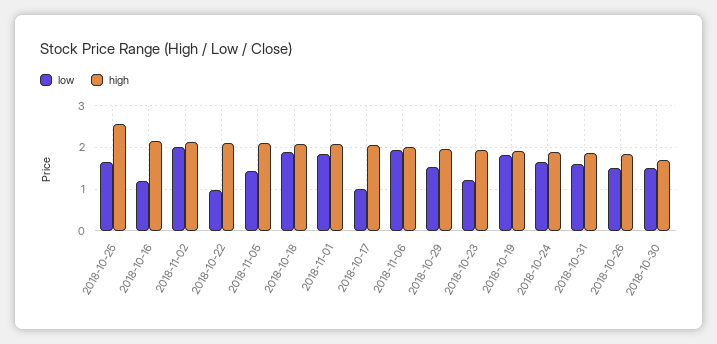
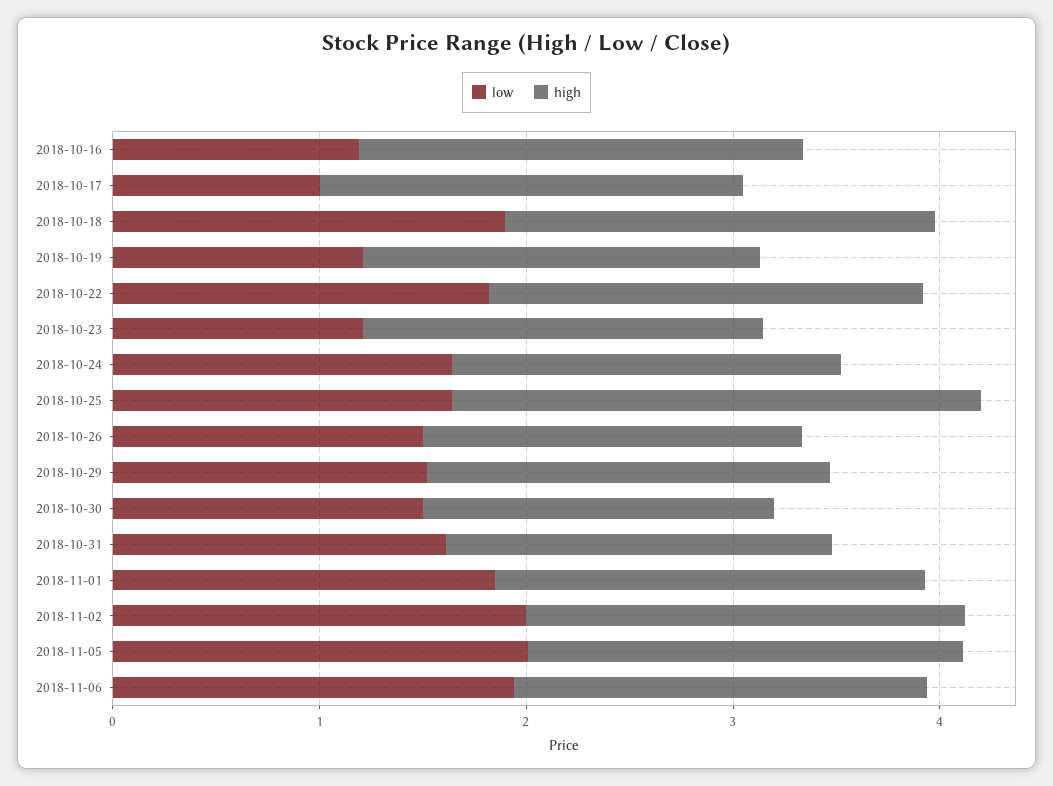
low, 2018-10-22: 1 -> 1.8
low, 2018-11-05: 1.4 -> 2
low, 2018-10-19: 1.8 -> 1.2

